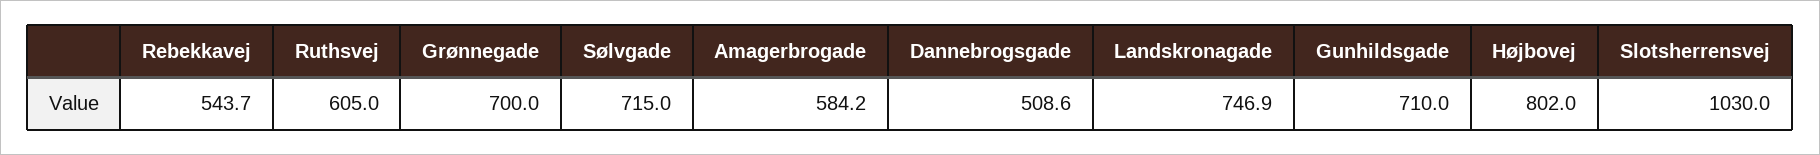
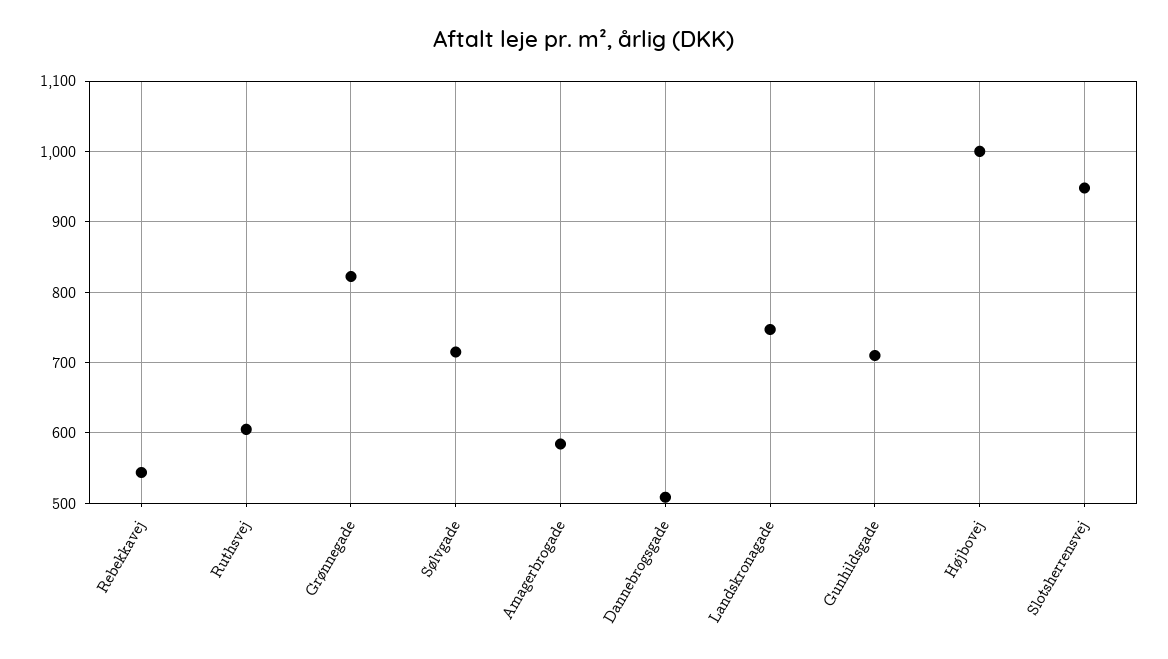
Grønnegade: 700 -> 820
Højbovej: 802 -> 1000
Slotsherrensvej: 1030 -> 950

